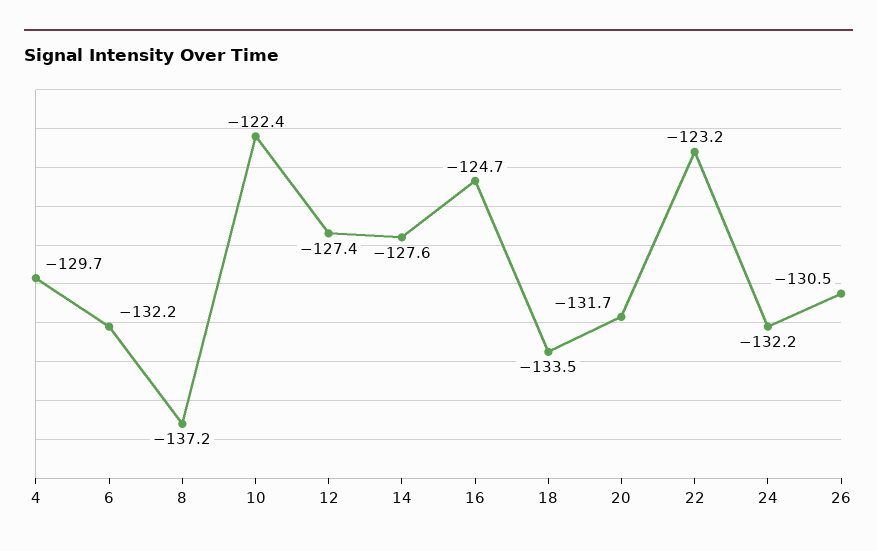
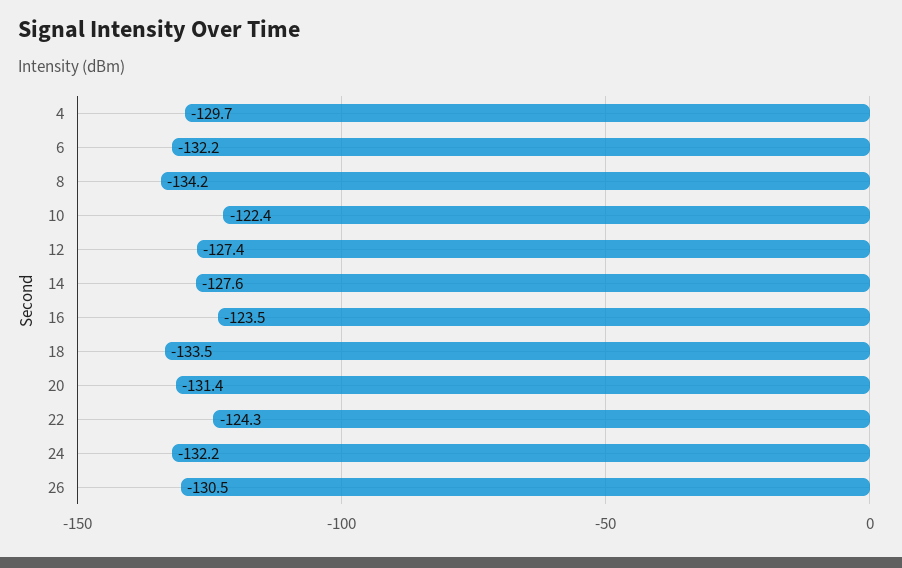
8: -137.2 -> -134.2
16: -124.7 -> -123.5
20: -131.7 -> -131.4
22: -123.2 -> -124.3

